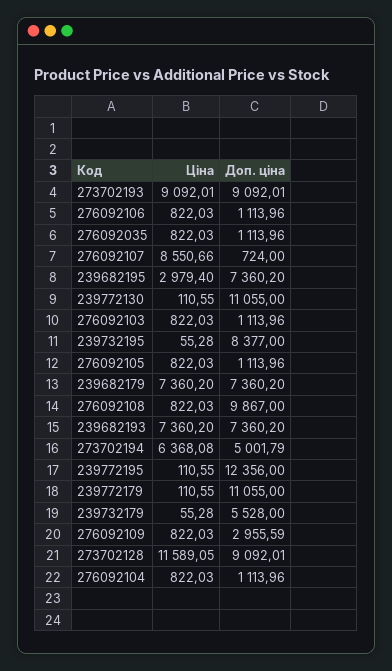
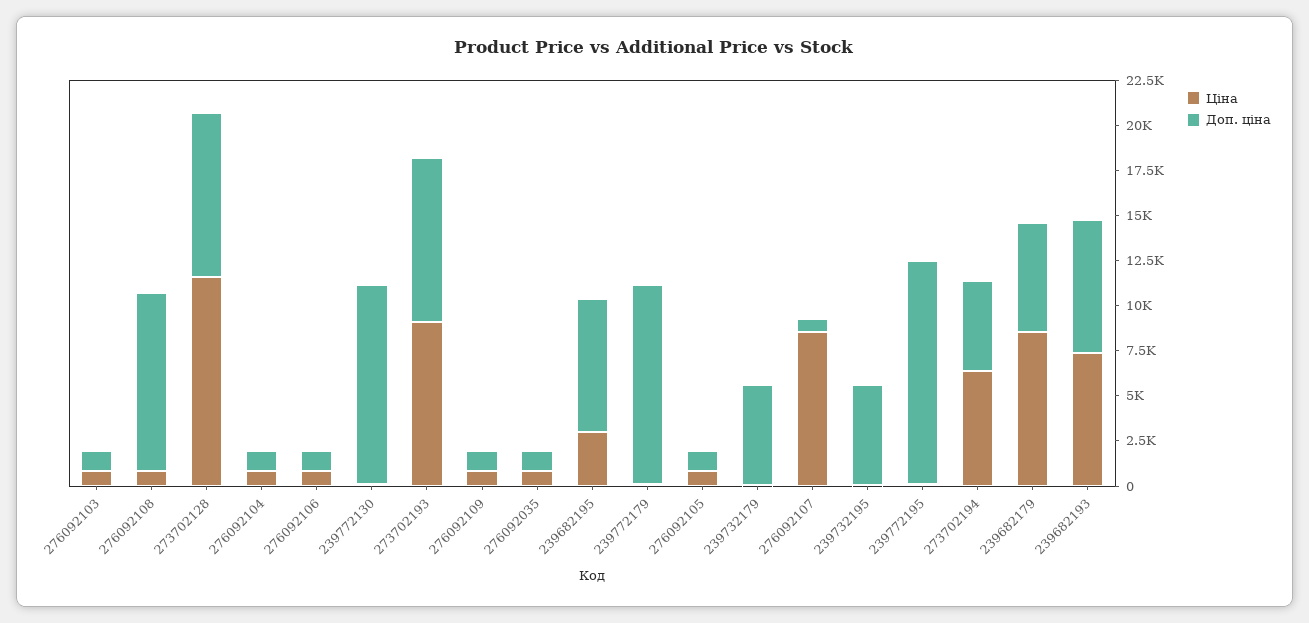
Доп. ціна, 239732195: 8377 -> 5500
Ціна, 239682179: 7360.2 -> 8500
Доп. ціна, 239682179: 7360.2 -> 6000
Доп. ціна, 276092109: 2955.59 -> 1000

